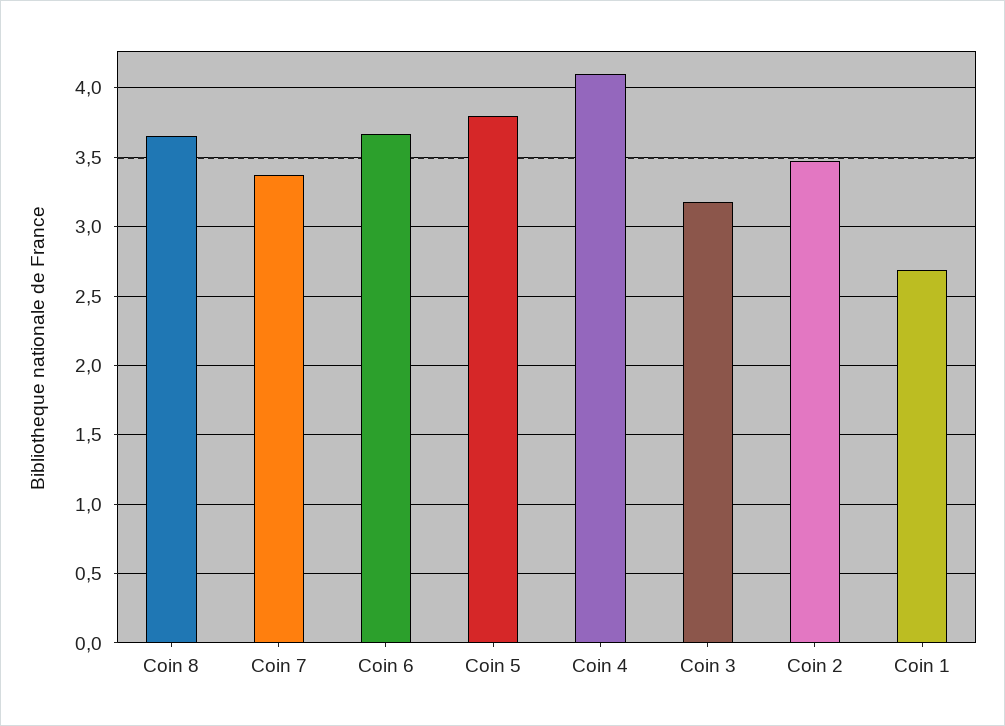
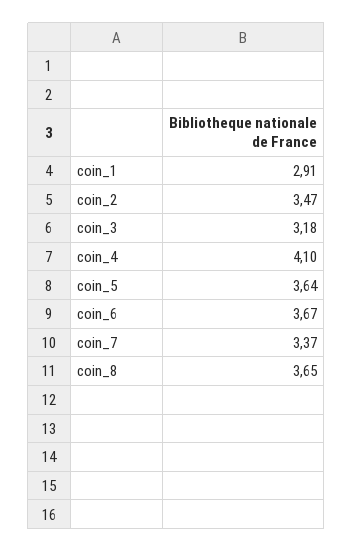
Coin 5: 3.8 -> 3.64
Coin 1: 2.7 -> 2.91

